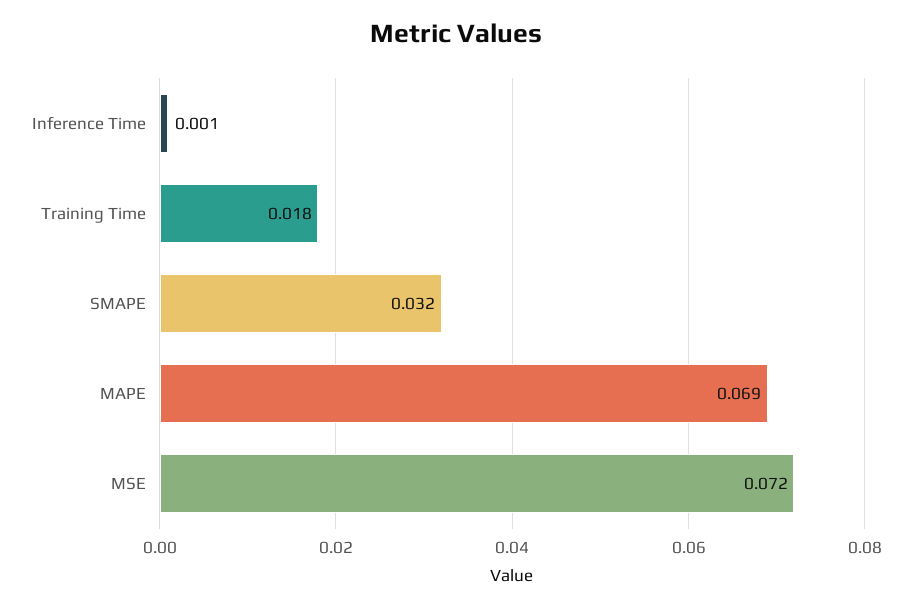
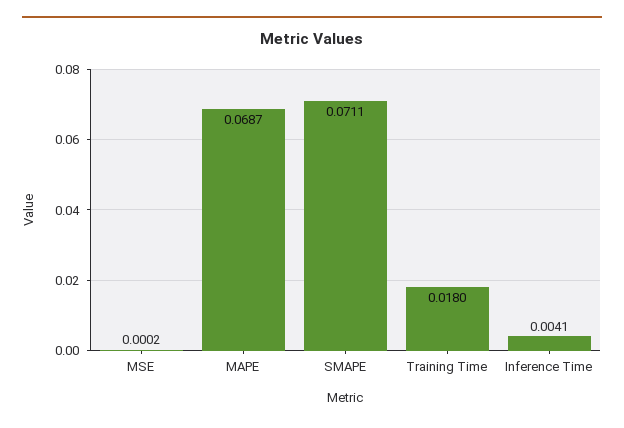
Inference Time: 0.001 -> 0.0041
SMAPE: 0.032 -> 0.0711
MSE: 0.072 -> 0.0002

